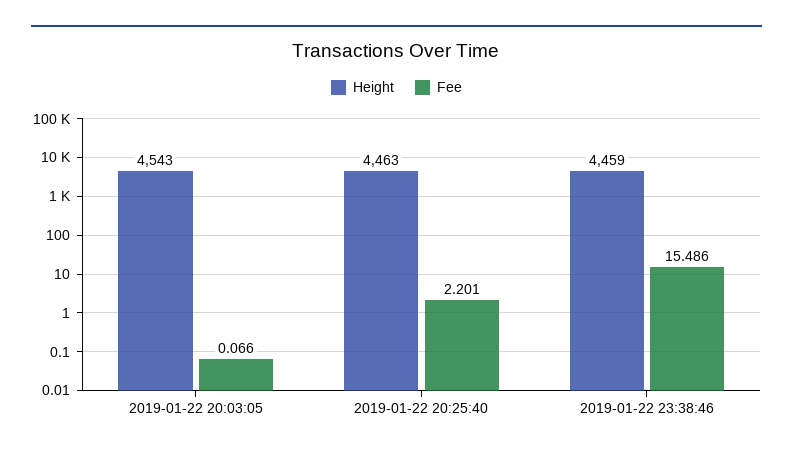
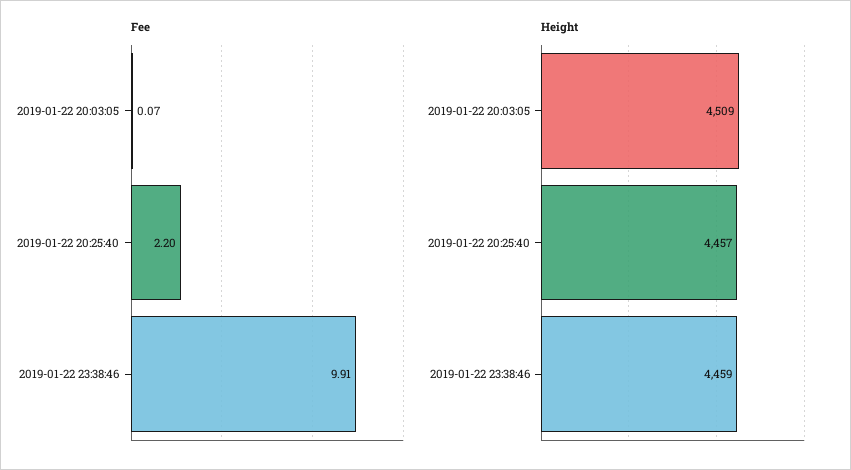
Height, 2019-01-22 20:03:05: 4543 -> 4509
Height, 2019-01-22 20:25:40: 4463 -> 4457
Fee, 2019-01-22 23:38:46: 15.486 -> 9.91

